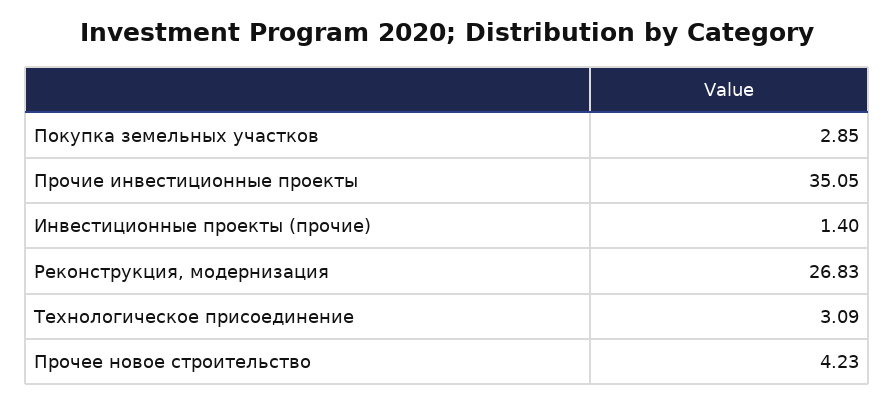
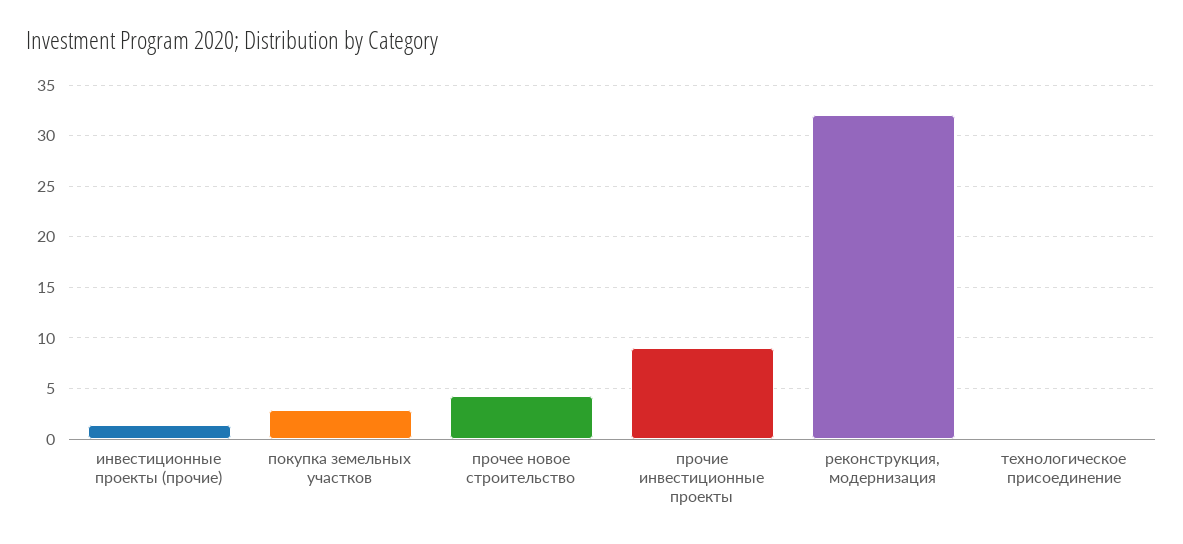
Прочие инвестиционные проекты: 35.05 -> 9
Реконструкция, модернизация: 26.83 -> 32
Технологическое присоединение: 3.09 -> 0

